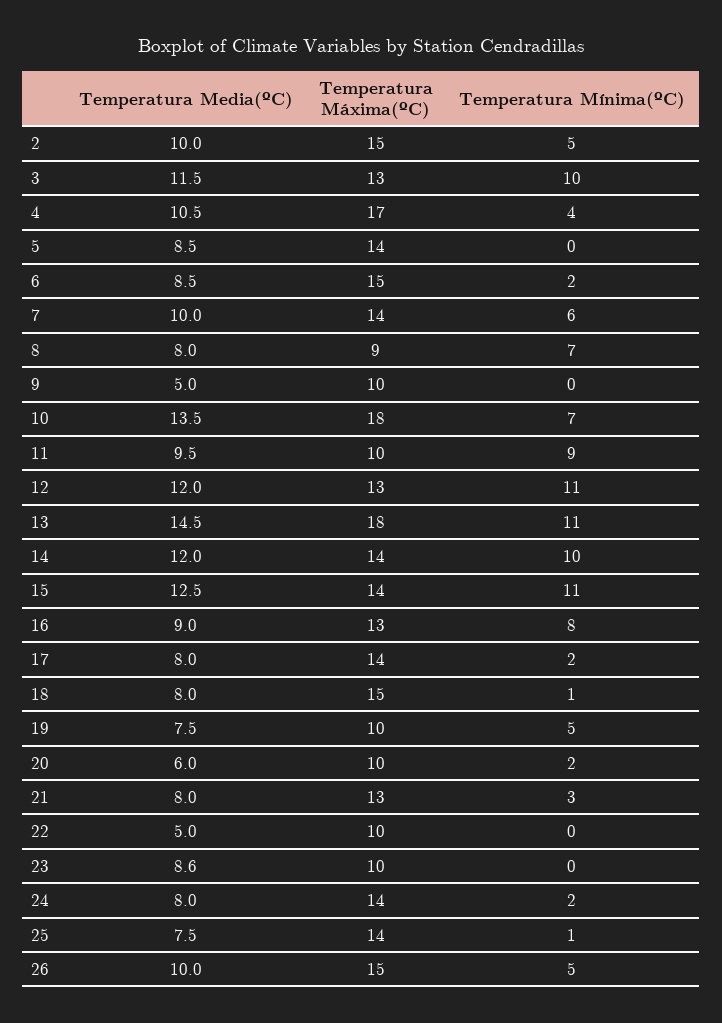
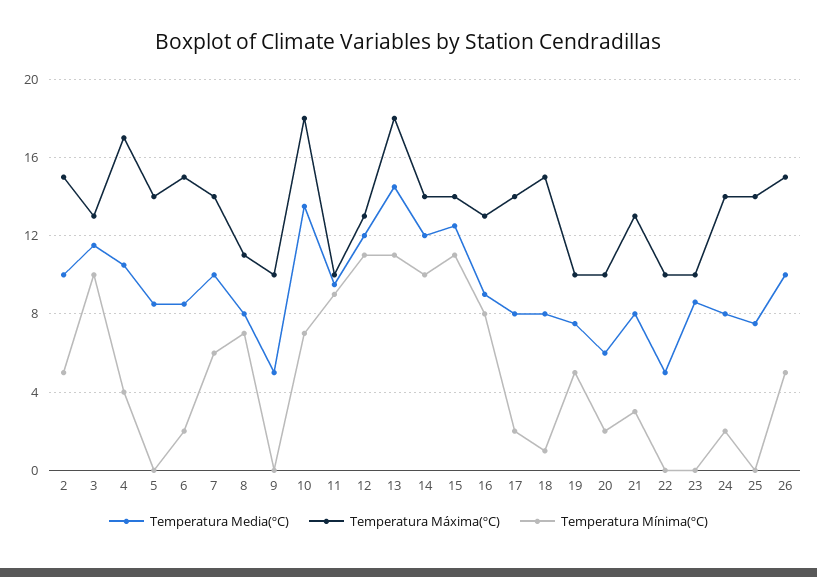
Temperatura Máxima(ºC), 8: 9 -> 11
Temperatura Mínima(ºC), 25: 1 -> 0

